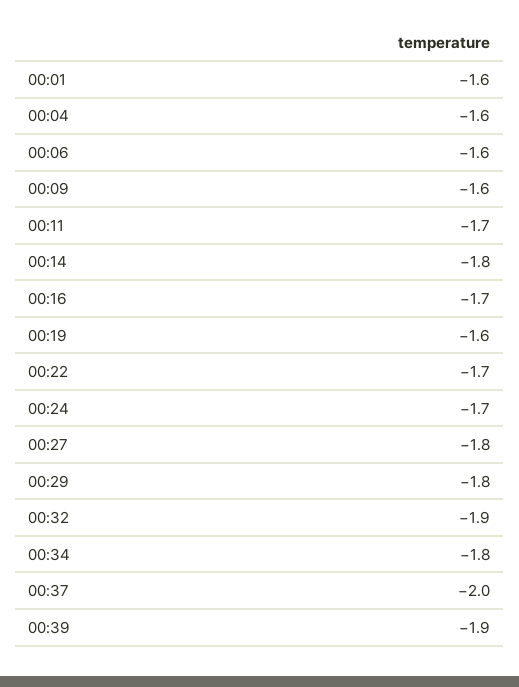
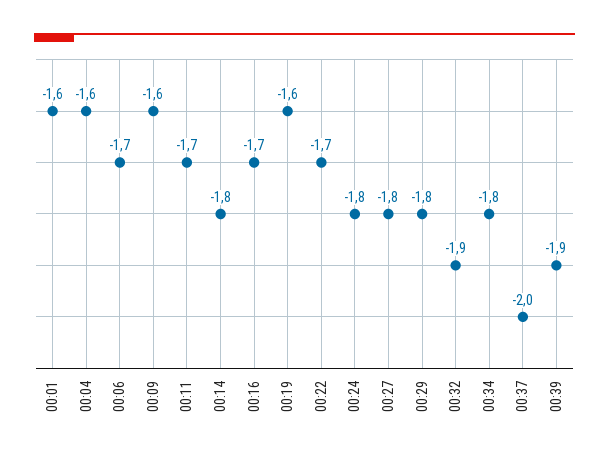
00:06: -1.6 -> -1.7
00:24: -1.7 -> -1.8

